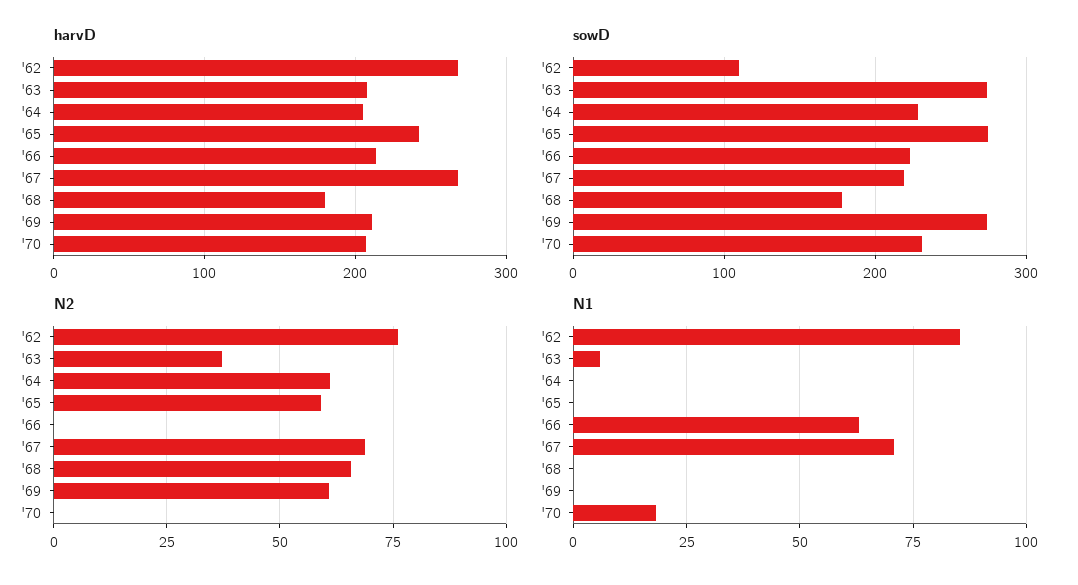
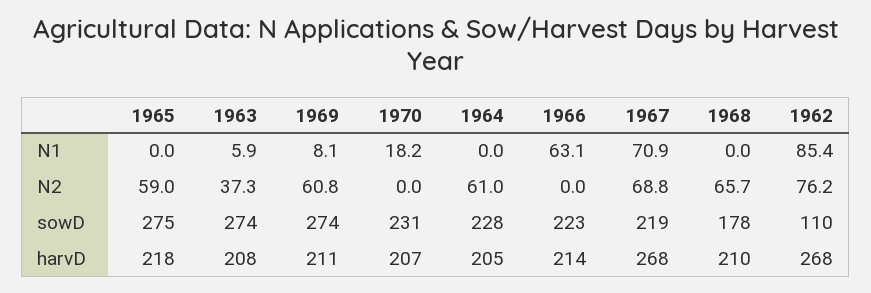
harvD, '65: 240 -> 218
harvD, '68: 180 -> 210
N1, '69: 0 -> 8.1

